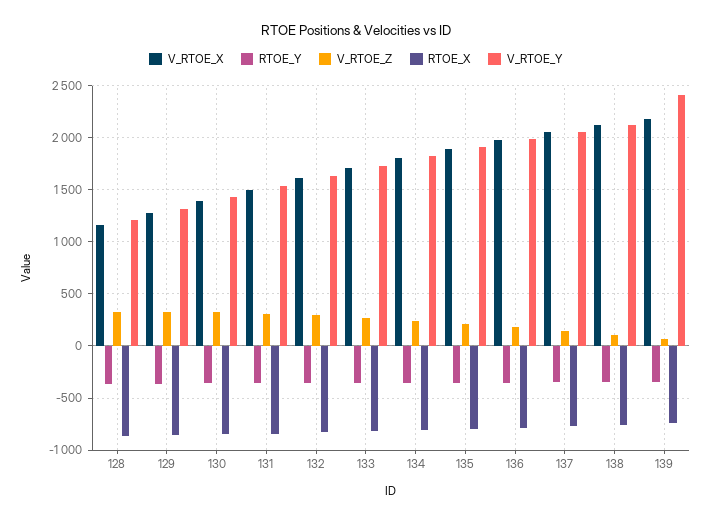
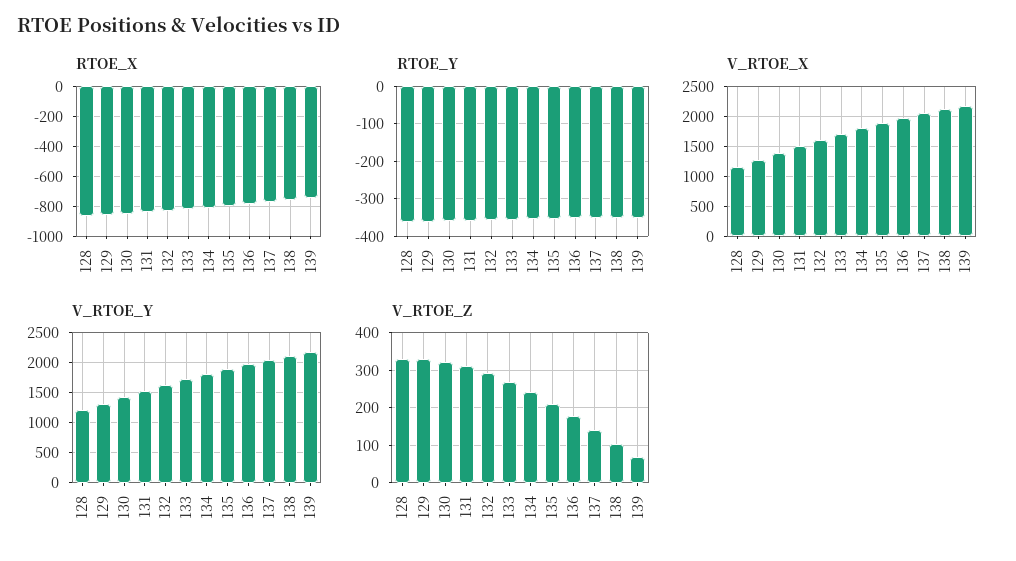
V_RTOE_Y, 139: 2400 -> 2200

